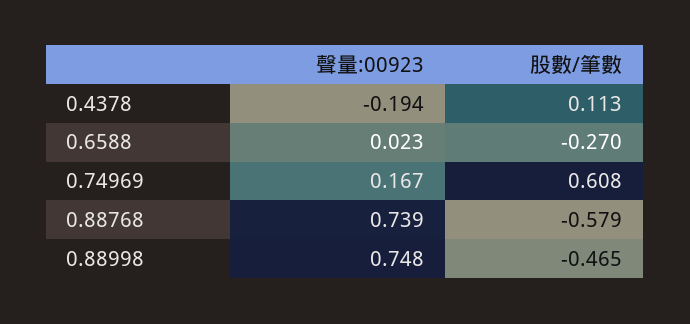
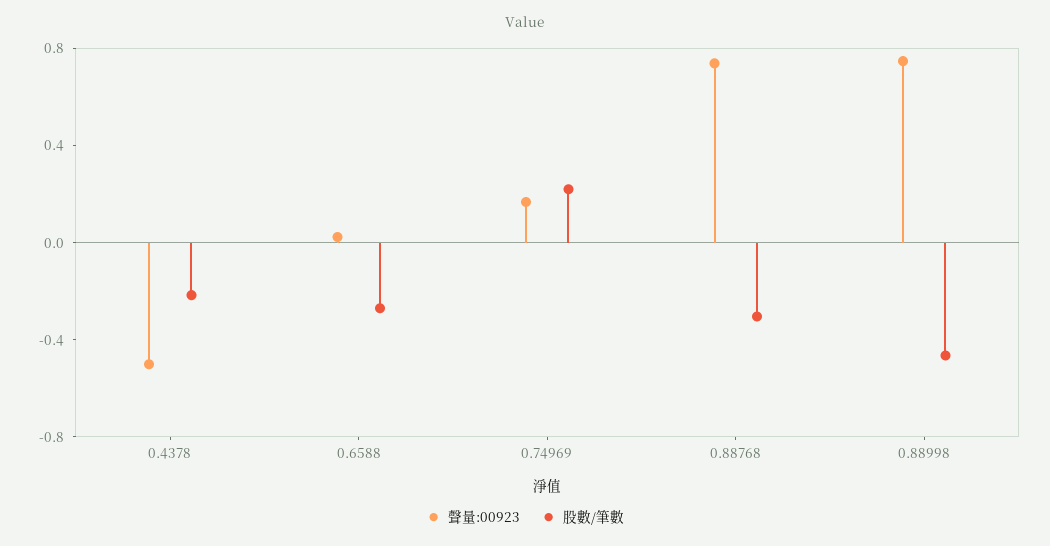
聲量:00923, 0.4378: -0.194 -> -0.5
股數/筆數, 0.4378: 0.113 -> -0.2
股數/筆數, 0.74969: 0.608 -> 0.2
股數/筆數, 0.88768: -0.579 -> -0.3

